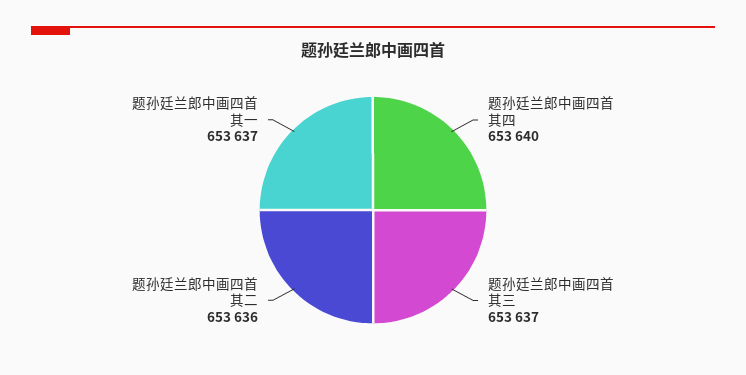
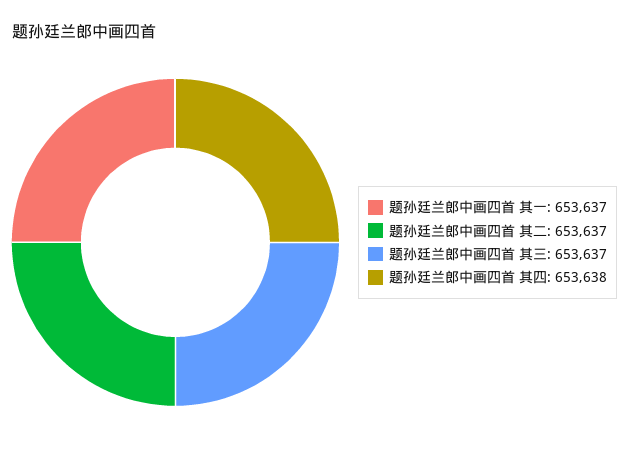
题孙廷兰郎中画四首 其四: 653640 -> 653638
题孙廷兰郎中画四首 其二: 653636 -> 653637

